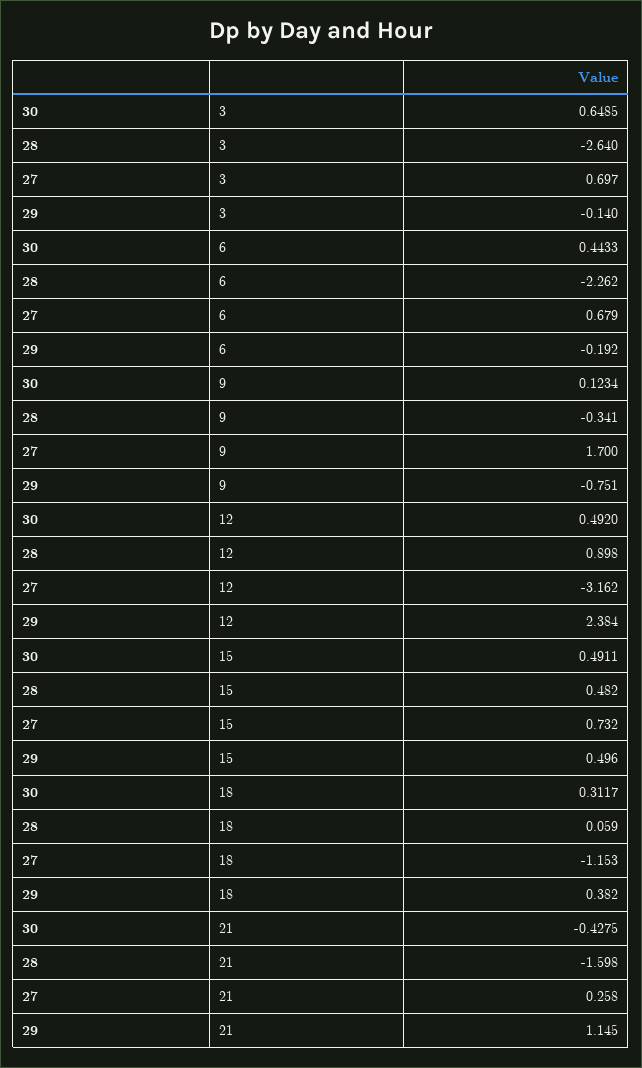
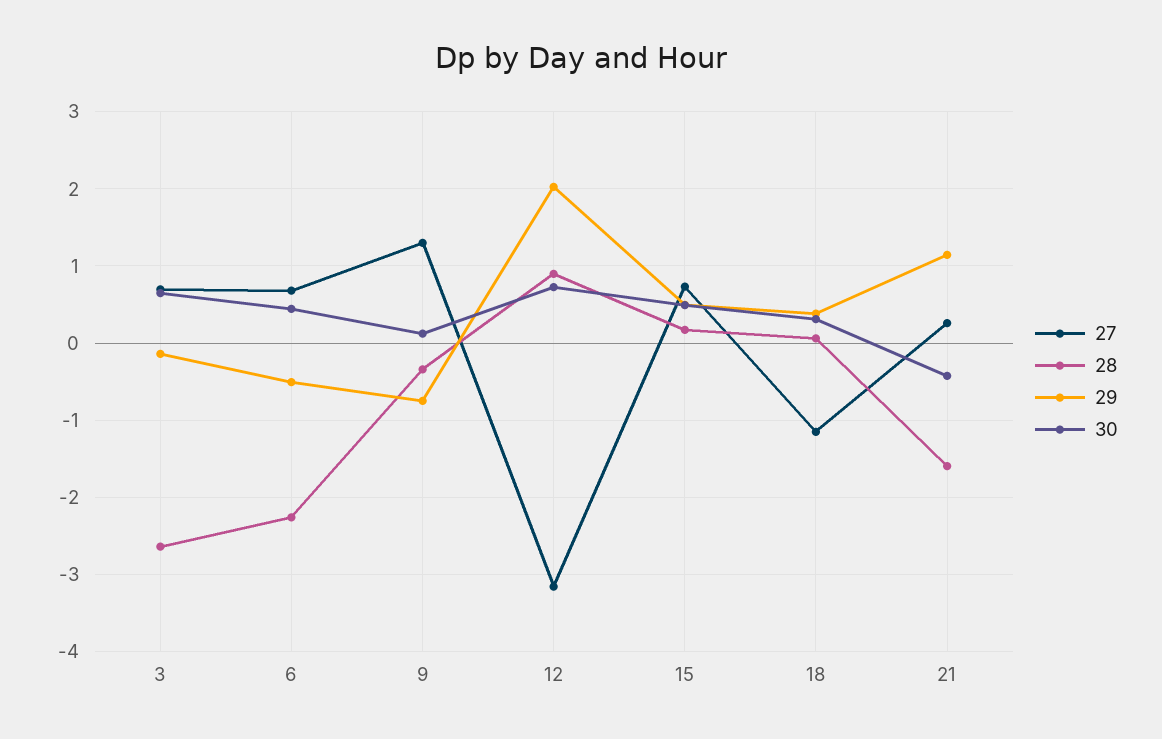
29, 6: -0.192 -> -0.5
27, 9: 1.7 -> 1.3
30, 12: 0.492 -> 0.7
29, 12: 2.384 -> 2
28, 15: 0.482 -> 0.2

